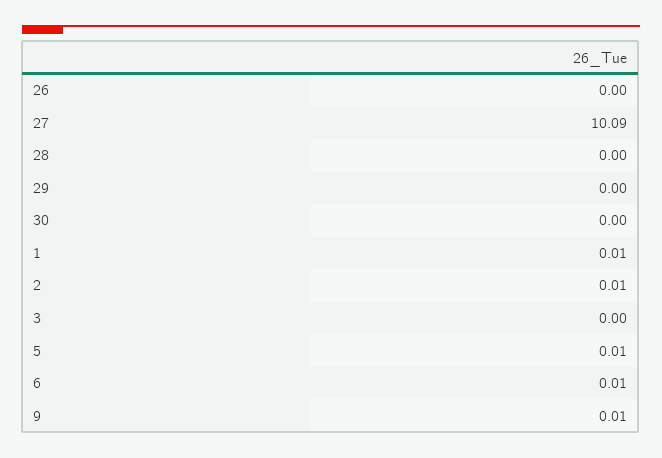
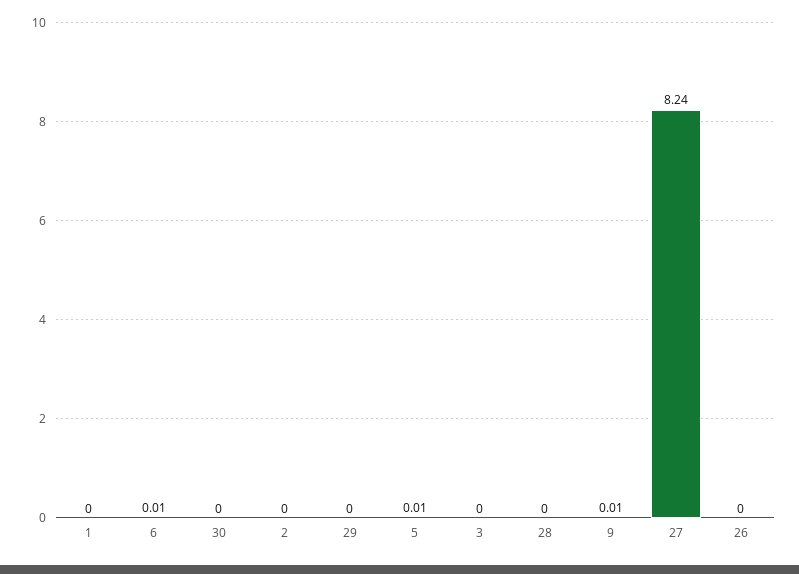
27: 10.09 -> 8.24
1: 0.01 -> 0
2: 0.01 -> 0

